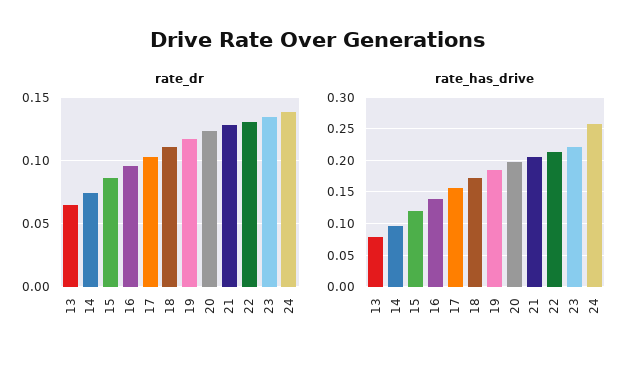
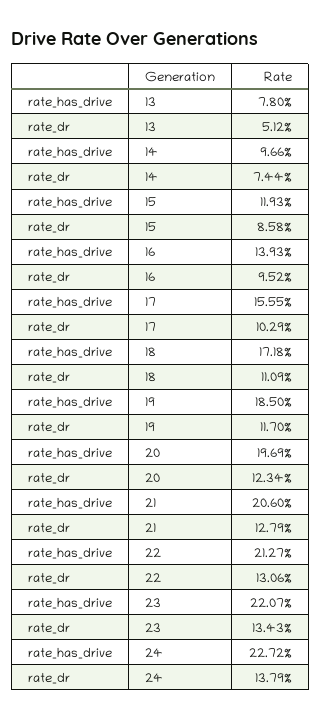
rate_dr, 13: 0.065 -> 0.0512
rate_has_drive, 24: 0.26 -> 0.2272

